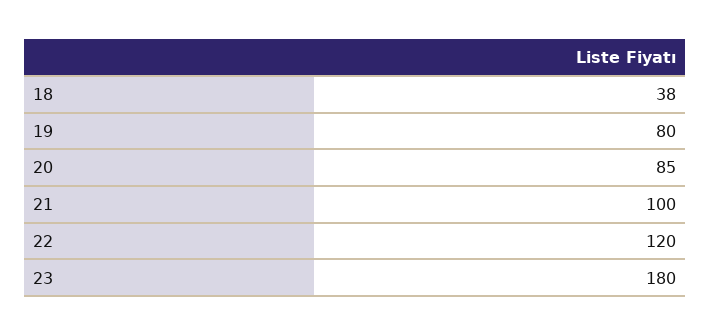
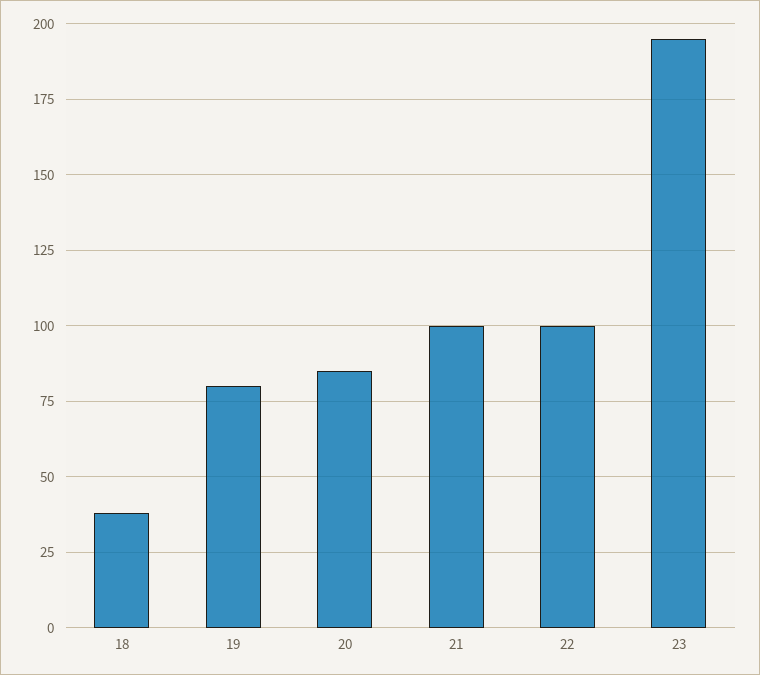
22: 120 -> 100
23: 180 -> 195

